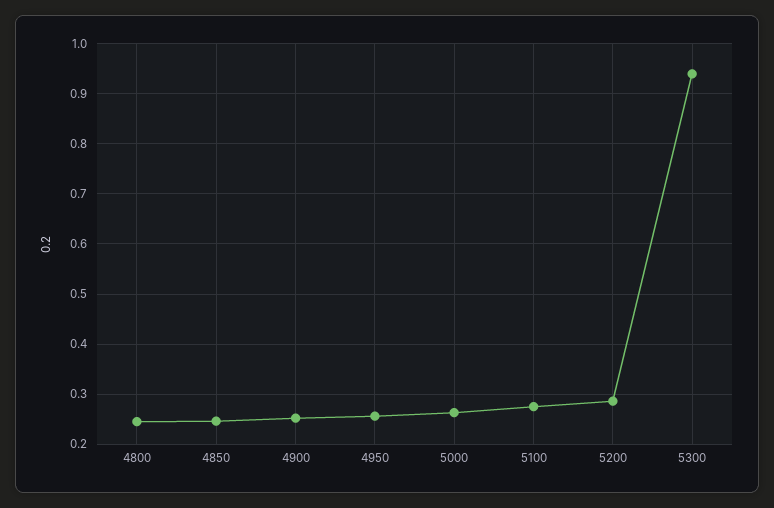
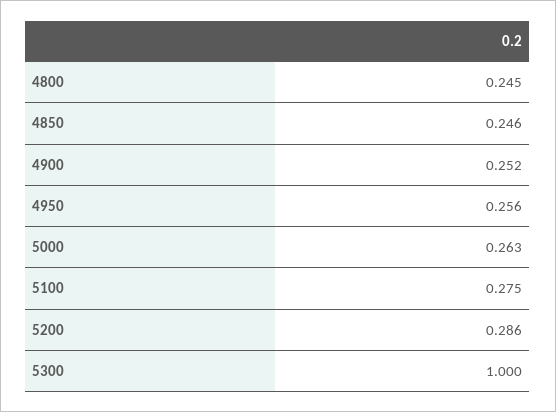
5300: 0.94 -> 1

